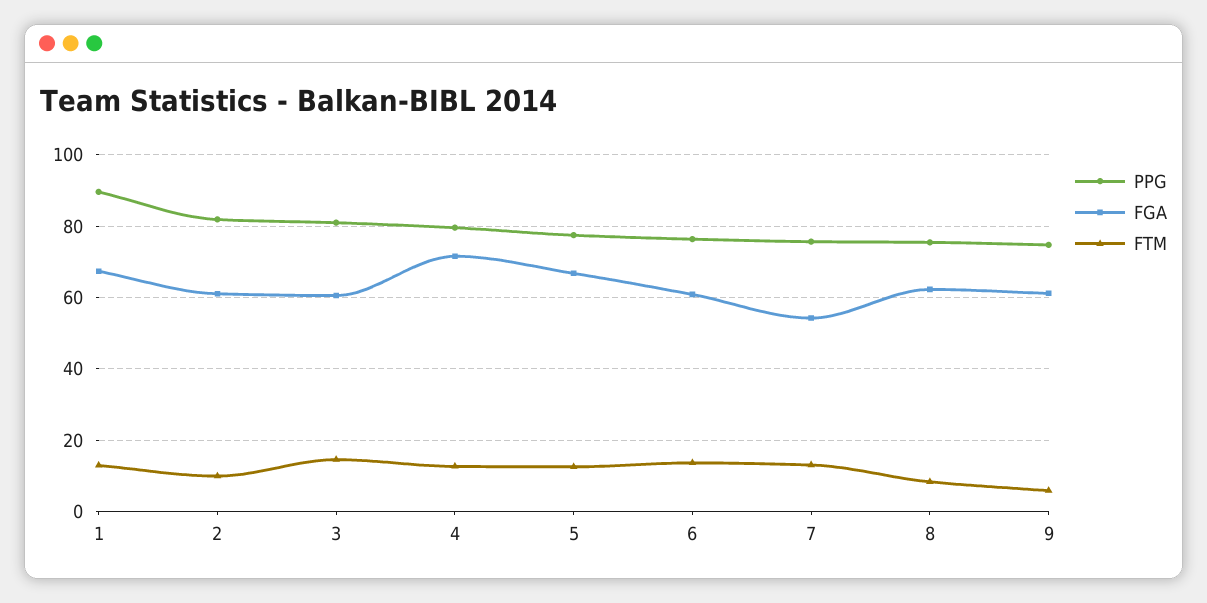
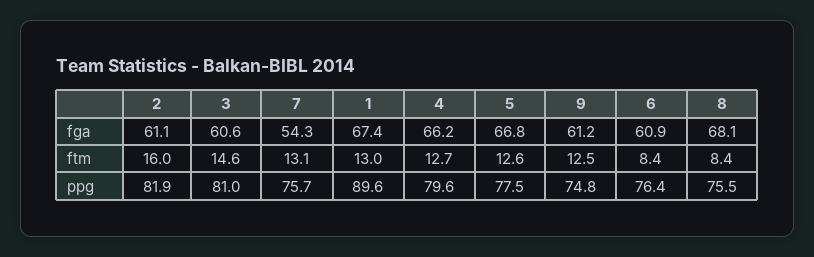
FTM, 2: 10 -> 16
FGA, 4: 72 -> 66.2
FTM, 6: 14 -> 8.4
FGA, 8: 62 -> 68.1
FTM, 9: 6 -> 12.5

